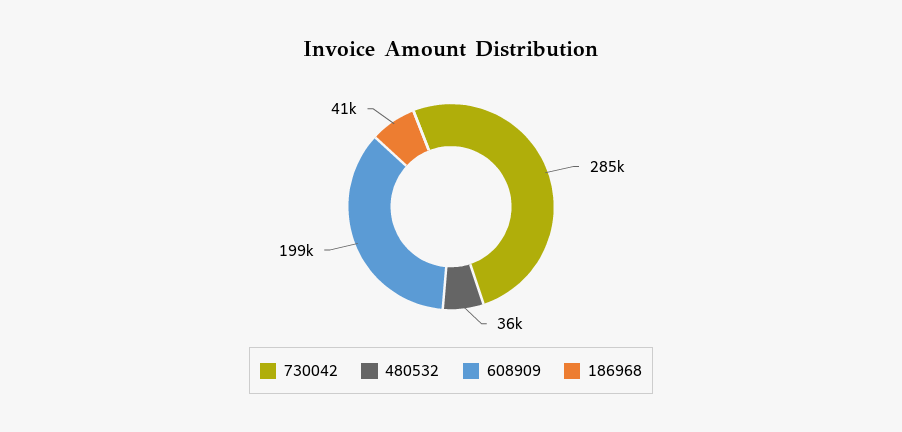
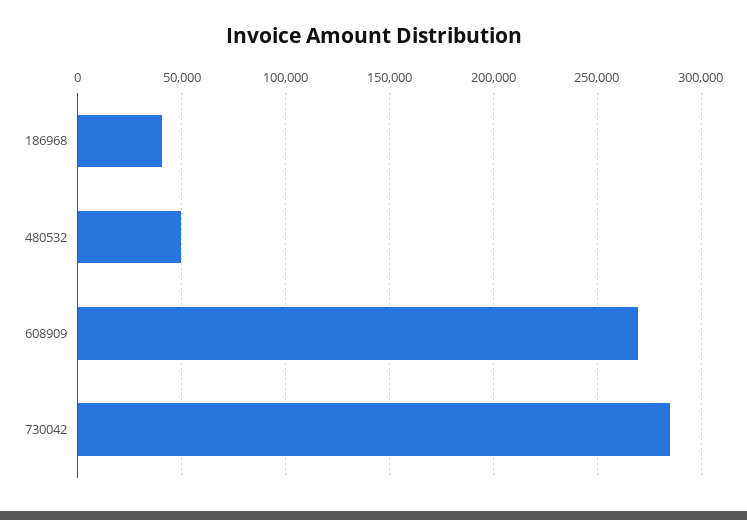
480532: 36000 -> 50000
608909: 199000 -> 270000

